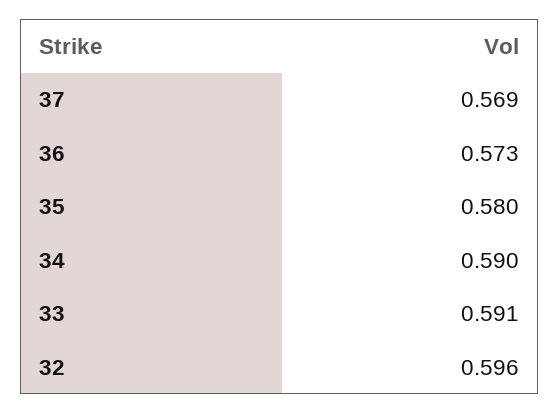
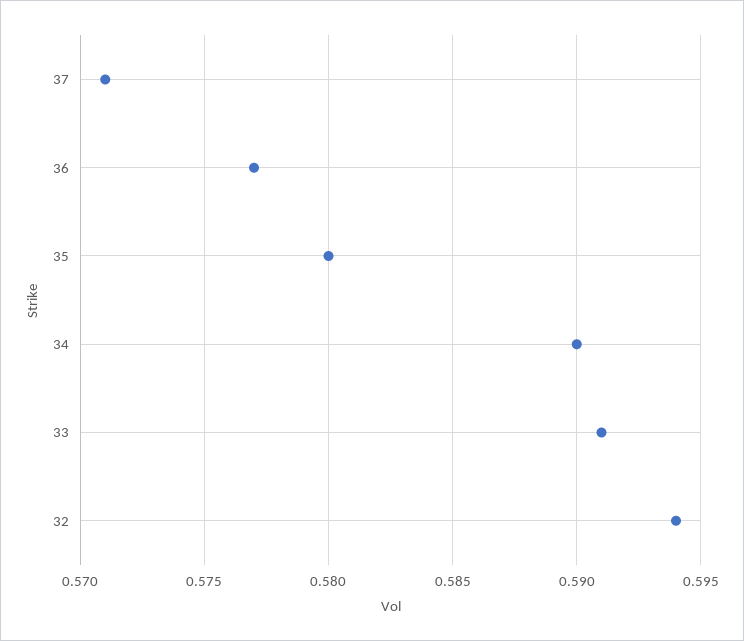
37: 0.569 -> 0.571
36: 0.573 -> 0.577
32: 0.596 -> 0.594

